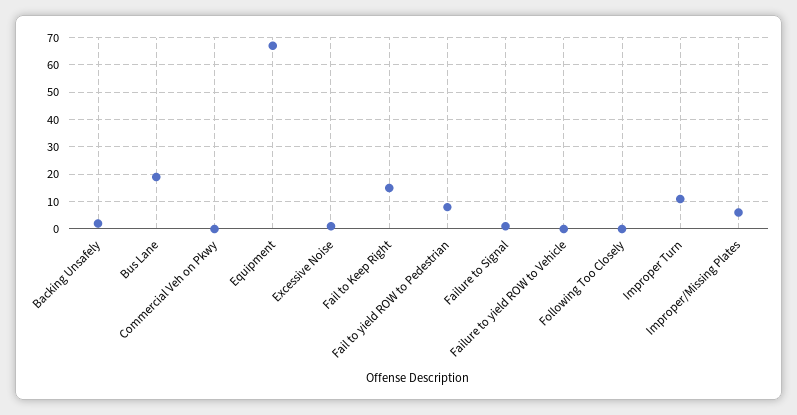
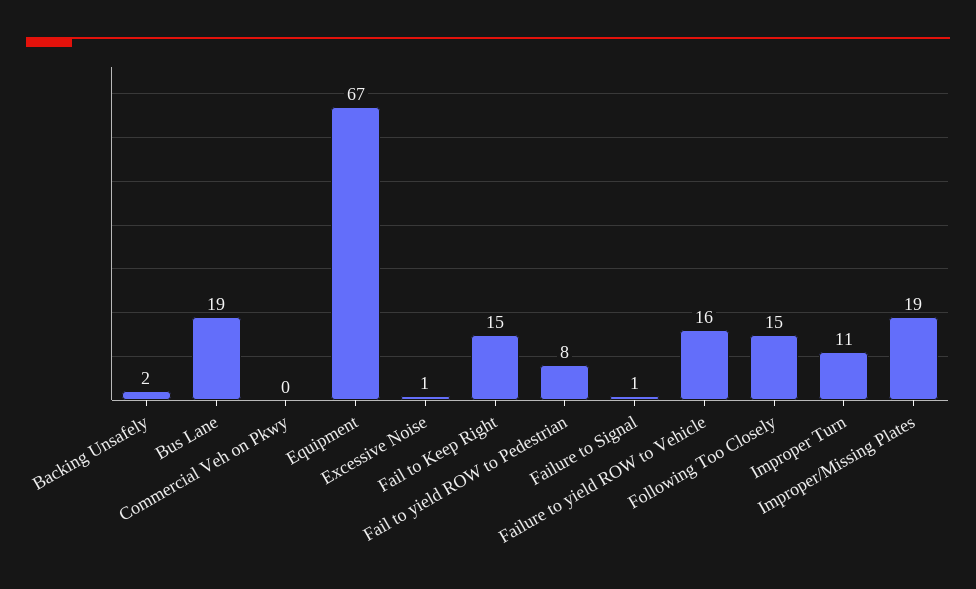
Failure to yield ROW to Vehicle: 0 -> 16
Following Too Closely: 0 -> 15
Improper/Missing Plates: 5 -> 19

